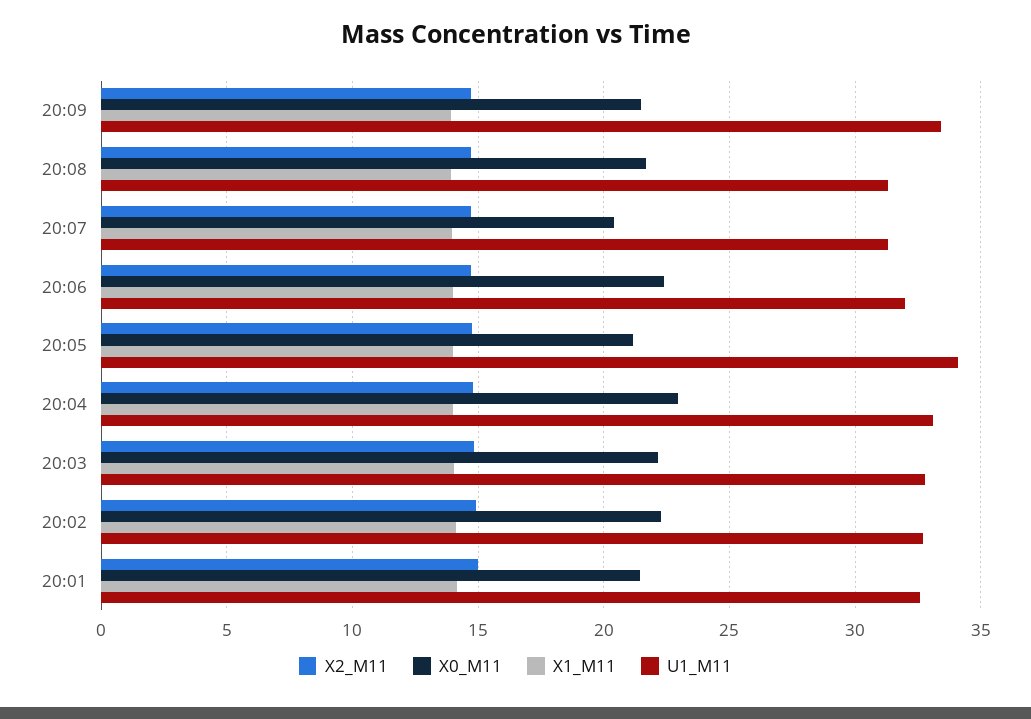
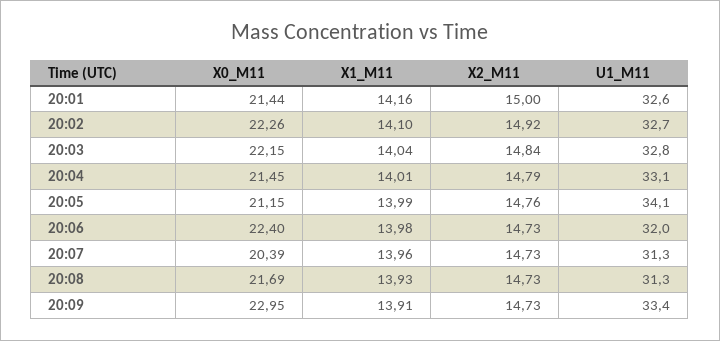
X0_M11, 20:09: 21.5 -> 22.95
X0_M11, 20:04: 23 -> 21.45

